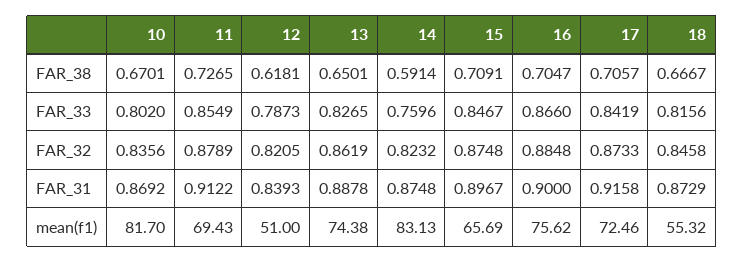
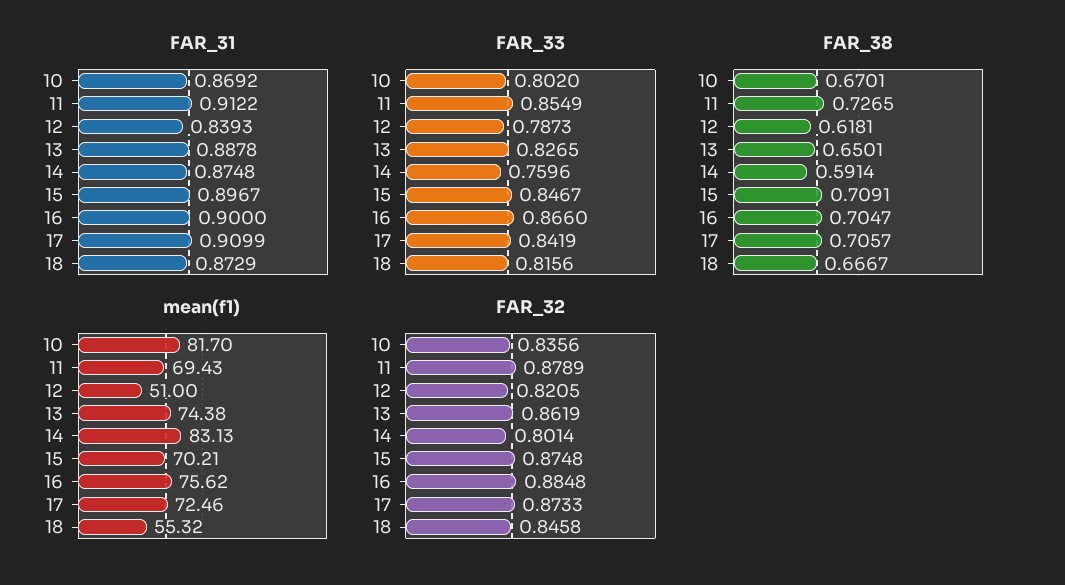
FAR_32, 14: 0.8232 -> 0.8014
FAR_31, 17: 0.9158 -> 0.9099
mean(f1), 15: 65.69 -> 70.21

